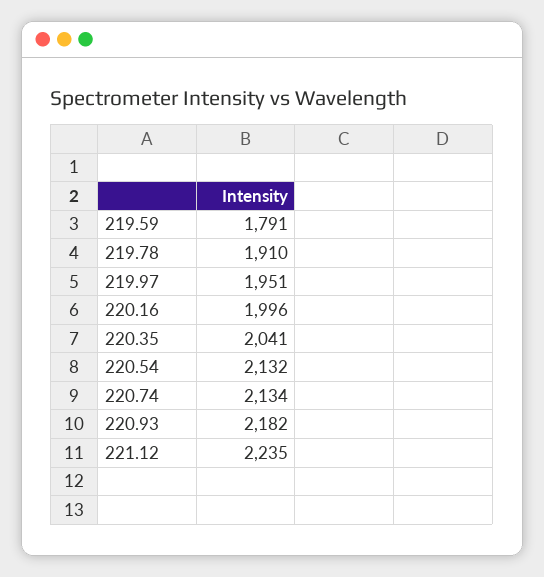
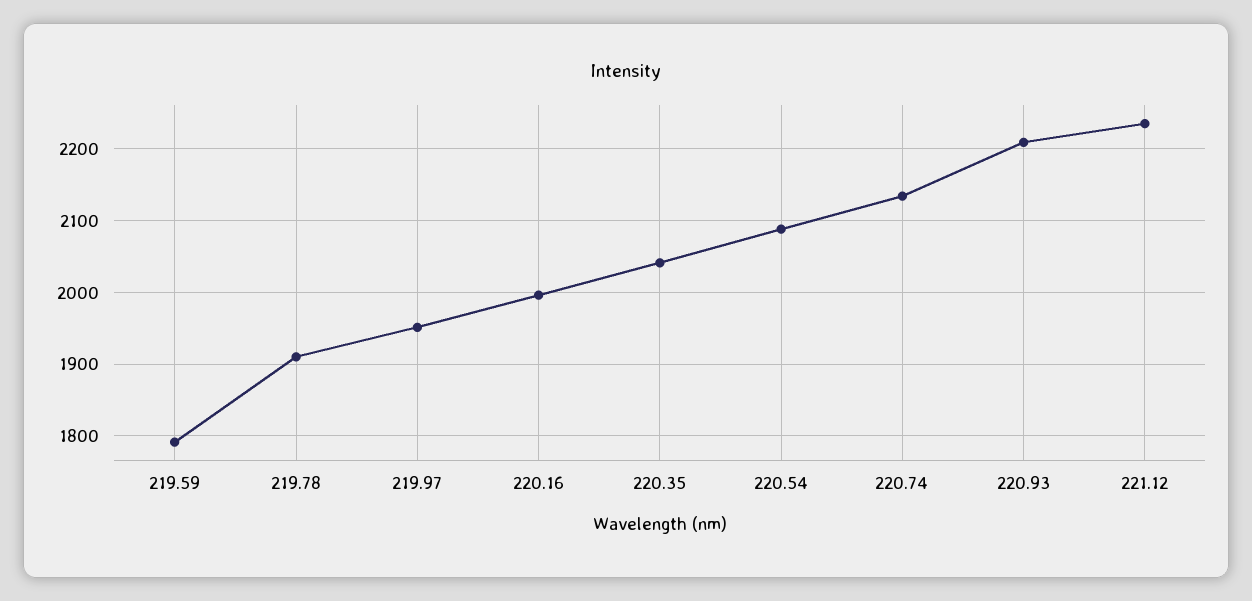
220.54: 2132 -> 2090
220.93: 2182 -> 2210

